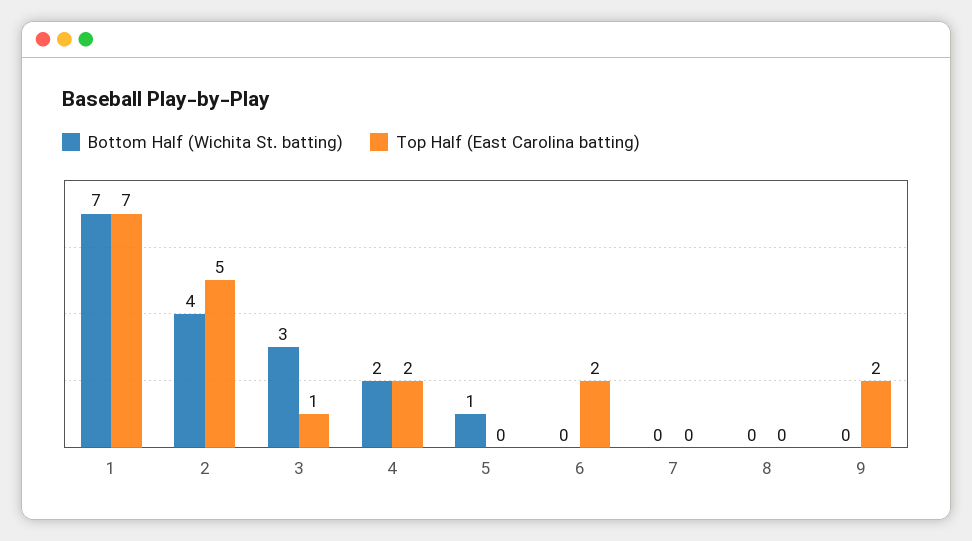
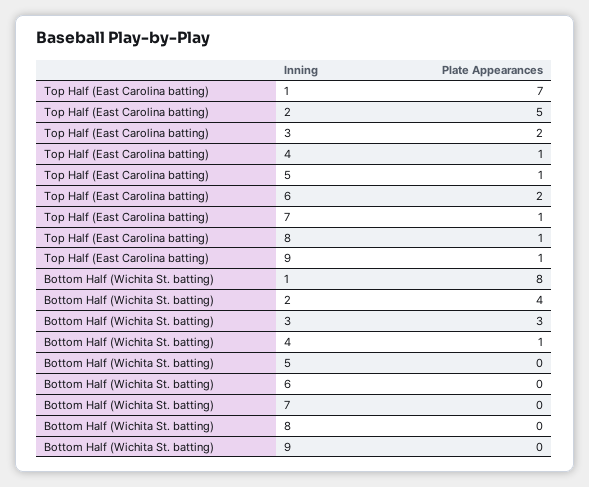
Bottom Half (Wichita St. batting), 1: 7 -> 8
Top Half (East Carolina batting), 3: 1 -> 2
Bottom Half (Wichita St. batting), 4: 2 -> 1
Top Half (East Carolina batting), 4: 2 -> 1
Bottom Half (Wichita St. batting), 5: 1 -> 0
Top Half (East Carolina batting), 5: 0 -> 1
Top Half (East Carolina batting), 7: 0 -> 1
Top Half (East Carolina batting), 8: 0 -> 1
Top Half (East Carolina batting), 9: 2 -> 1

